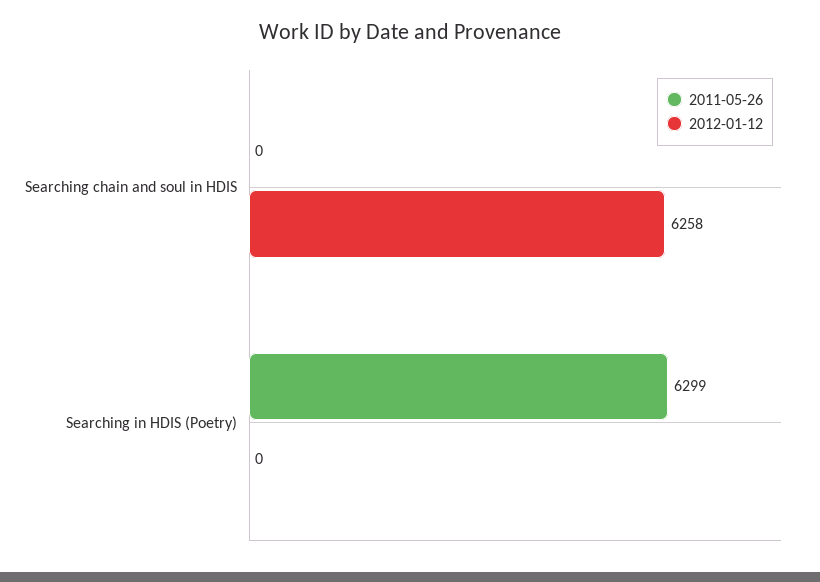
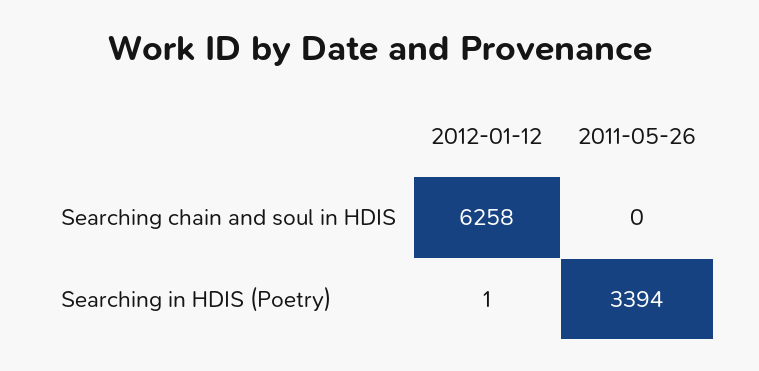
2011-05-26, Searching in HDIS (Poetry): 6299 -> 3394
2012-01-12, Searching in HDIS (Poetry): 0 -> 1

